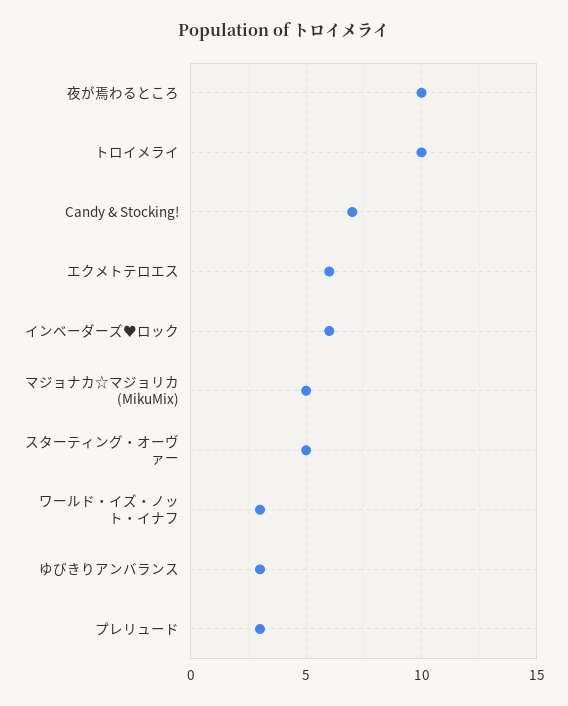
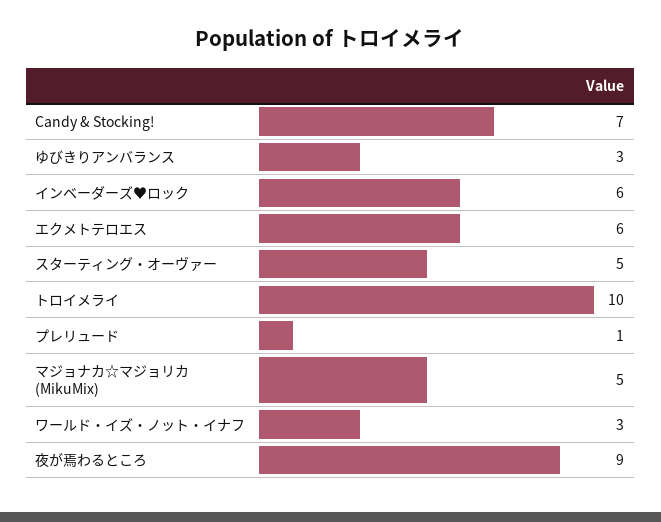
夜が焉わるところ: 10 -> 9
プレリュード: 3 -> 1

